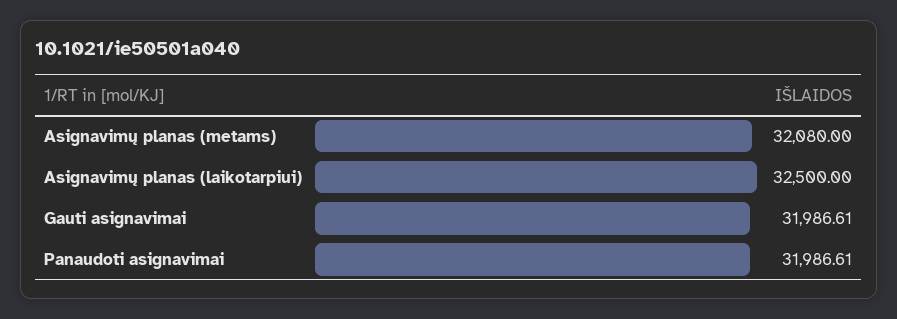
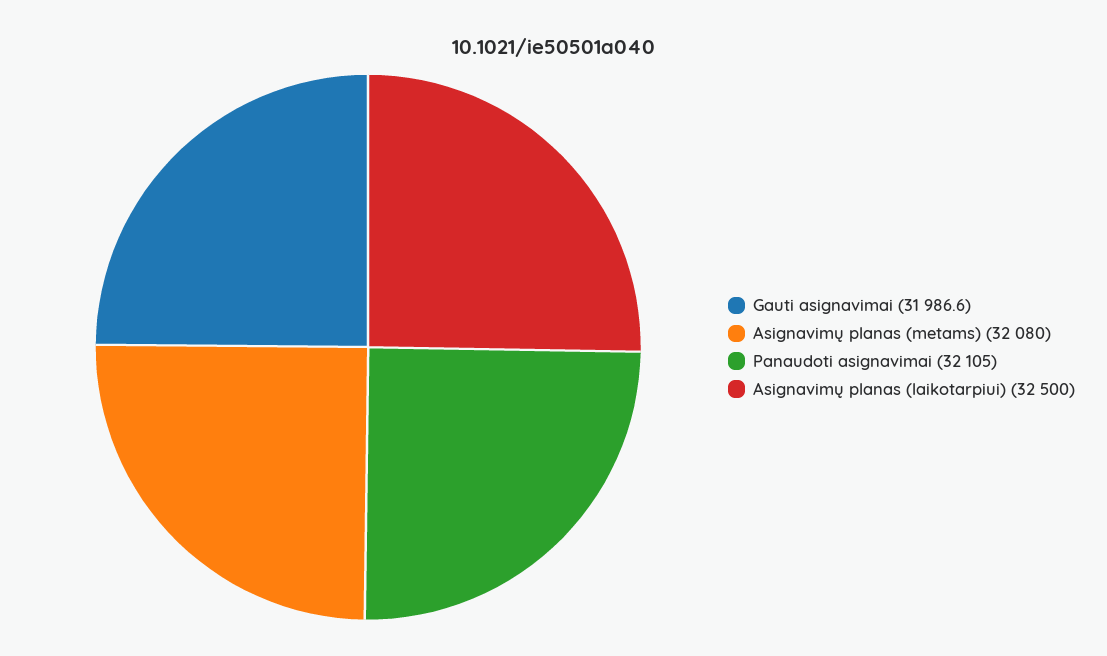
Panaudoti asignavimai: 31986.61 -> 32105

